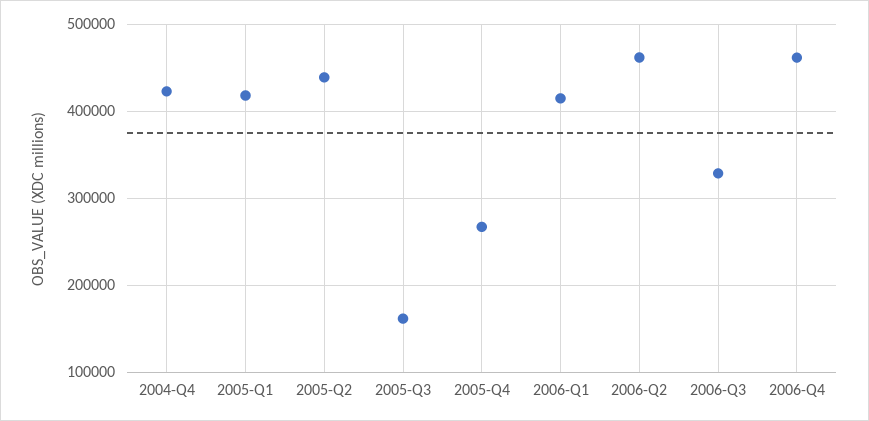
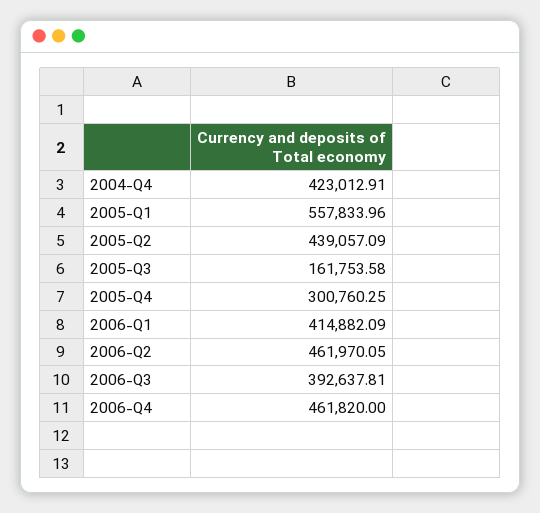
2005-Q1: 420000 -> 557833.96
2005-Q4: 270000 -> 300760.25
2006-Q3: 330000 -> 392637.81

